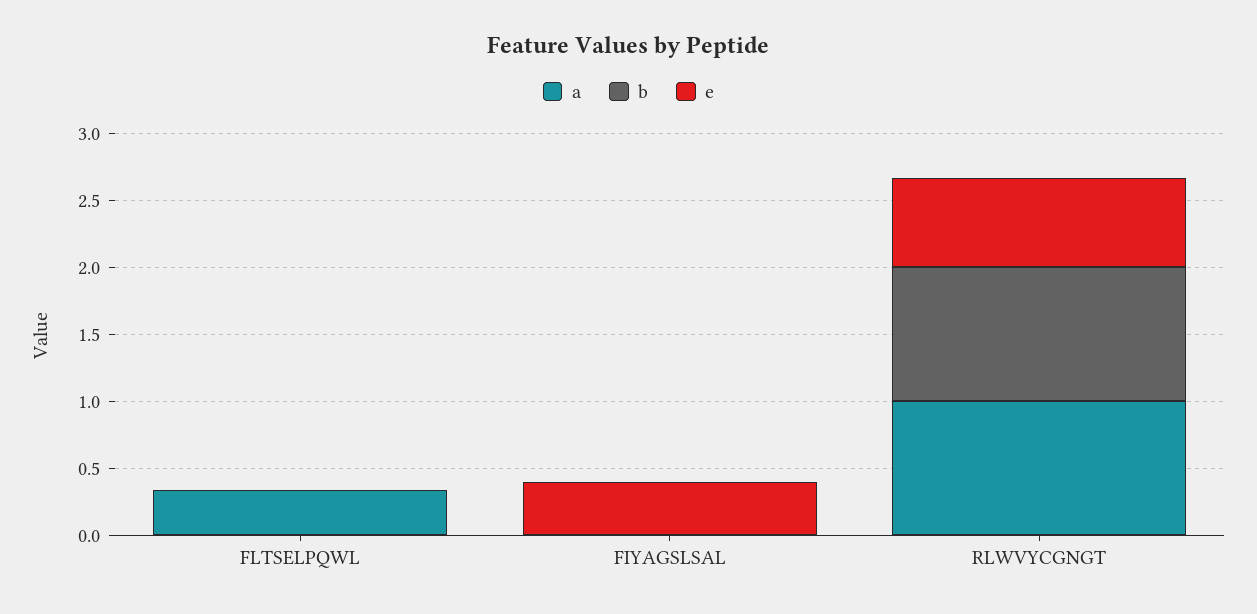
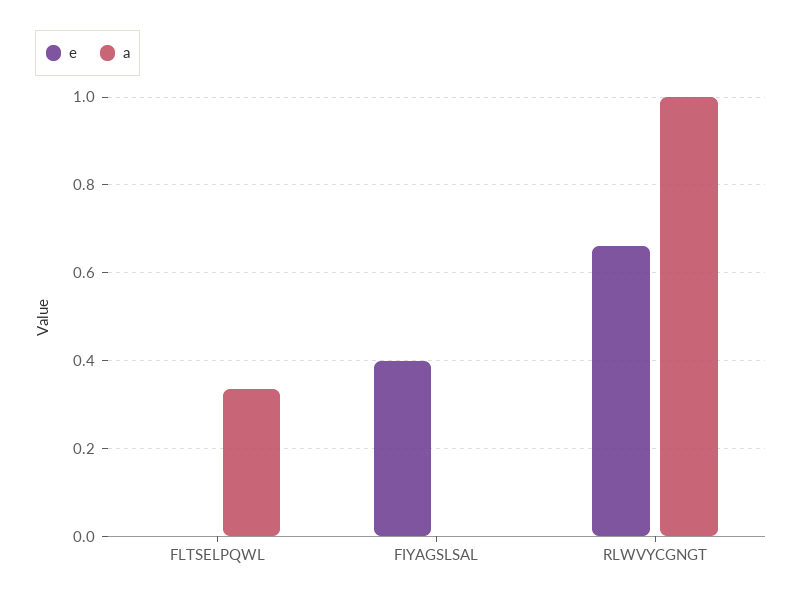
b, FLTSELPQWL: 0 -> none
b, FIYAGSLSAL: 0 -> none
b, RLWVYCGNGT: 1 -> none

